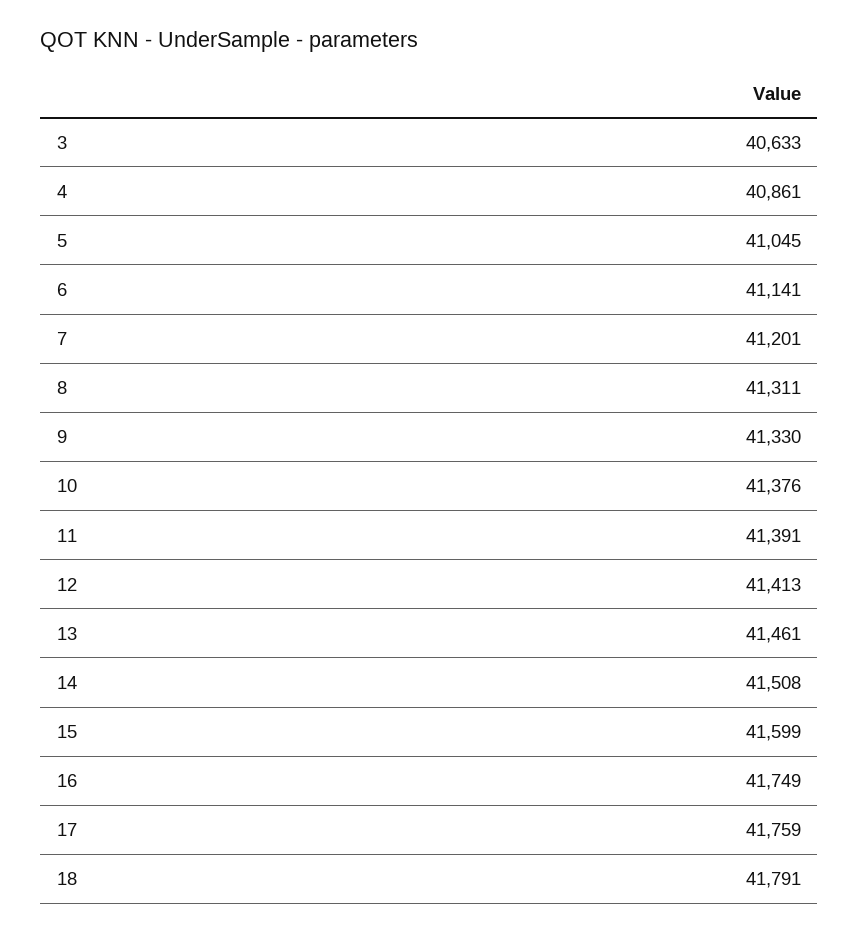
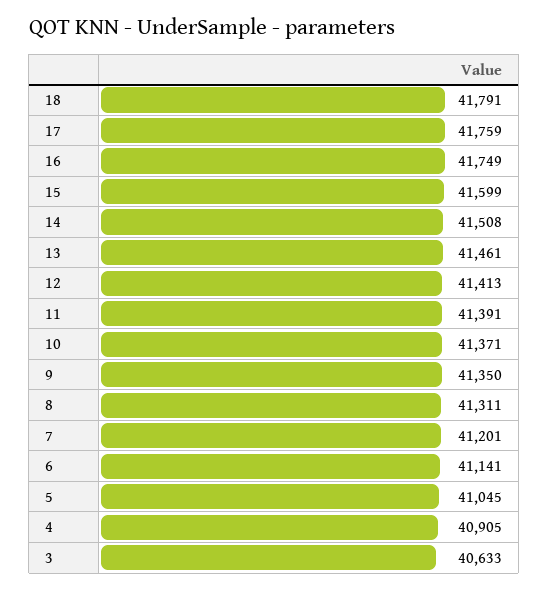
4: 40861 -> 40905
9: 41330 -> 41350
10: 41376 -> 41371

